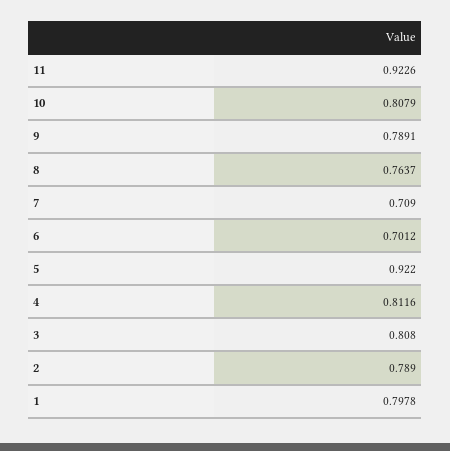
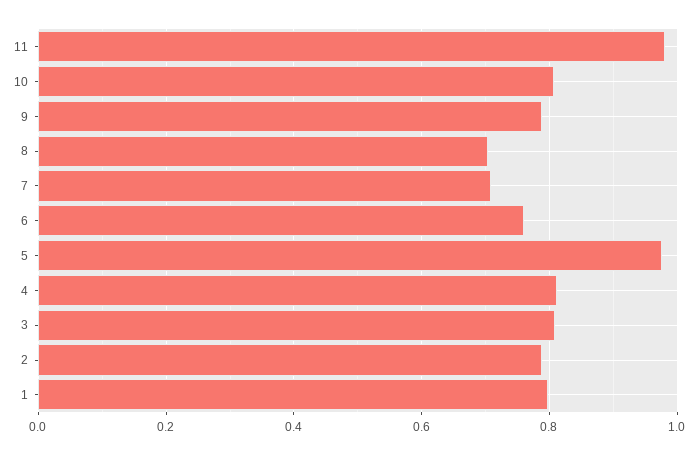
11: 0.9226 -> 0.98
8: 0.7637 -> 0.7
6: 0.7012 -> 0.76
5: 0.922 -> 0.98

